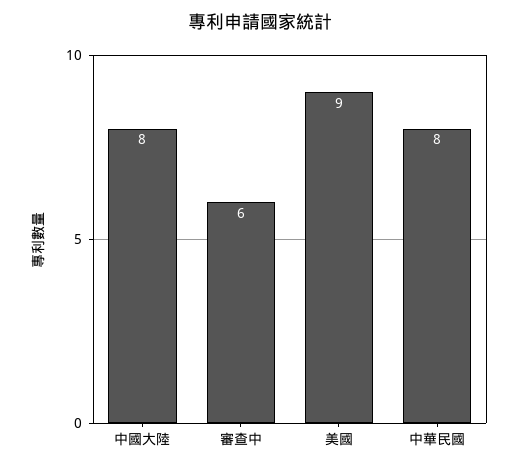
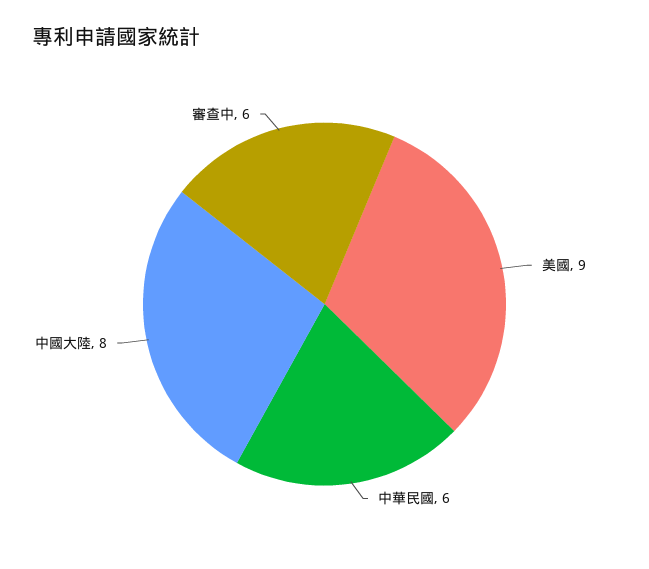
中華民國: 8 -> 6

